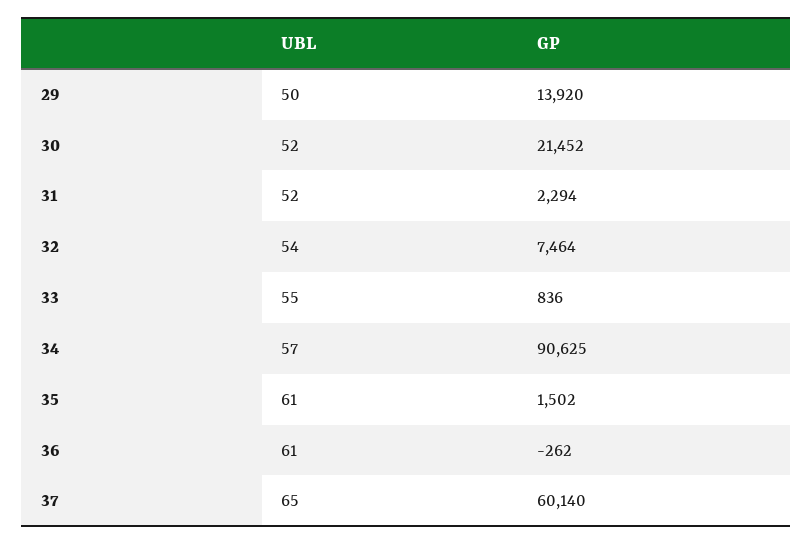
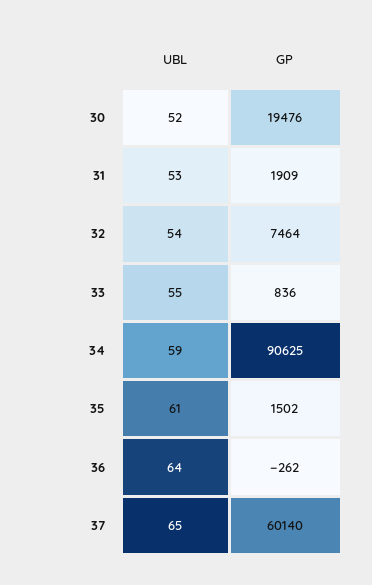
UBL, 29: 50 -> none
GP, 29: 13920 -> none
GP, 30: 21452 -> 19476
UBL, 31: 52 -> 53
GP, 31: 2294 -> 1909
UBL, 34: 57 -> 59
UBL, 36: 61 -> 64

